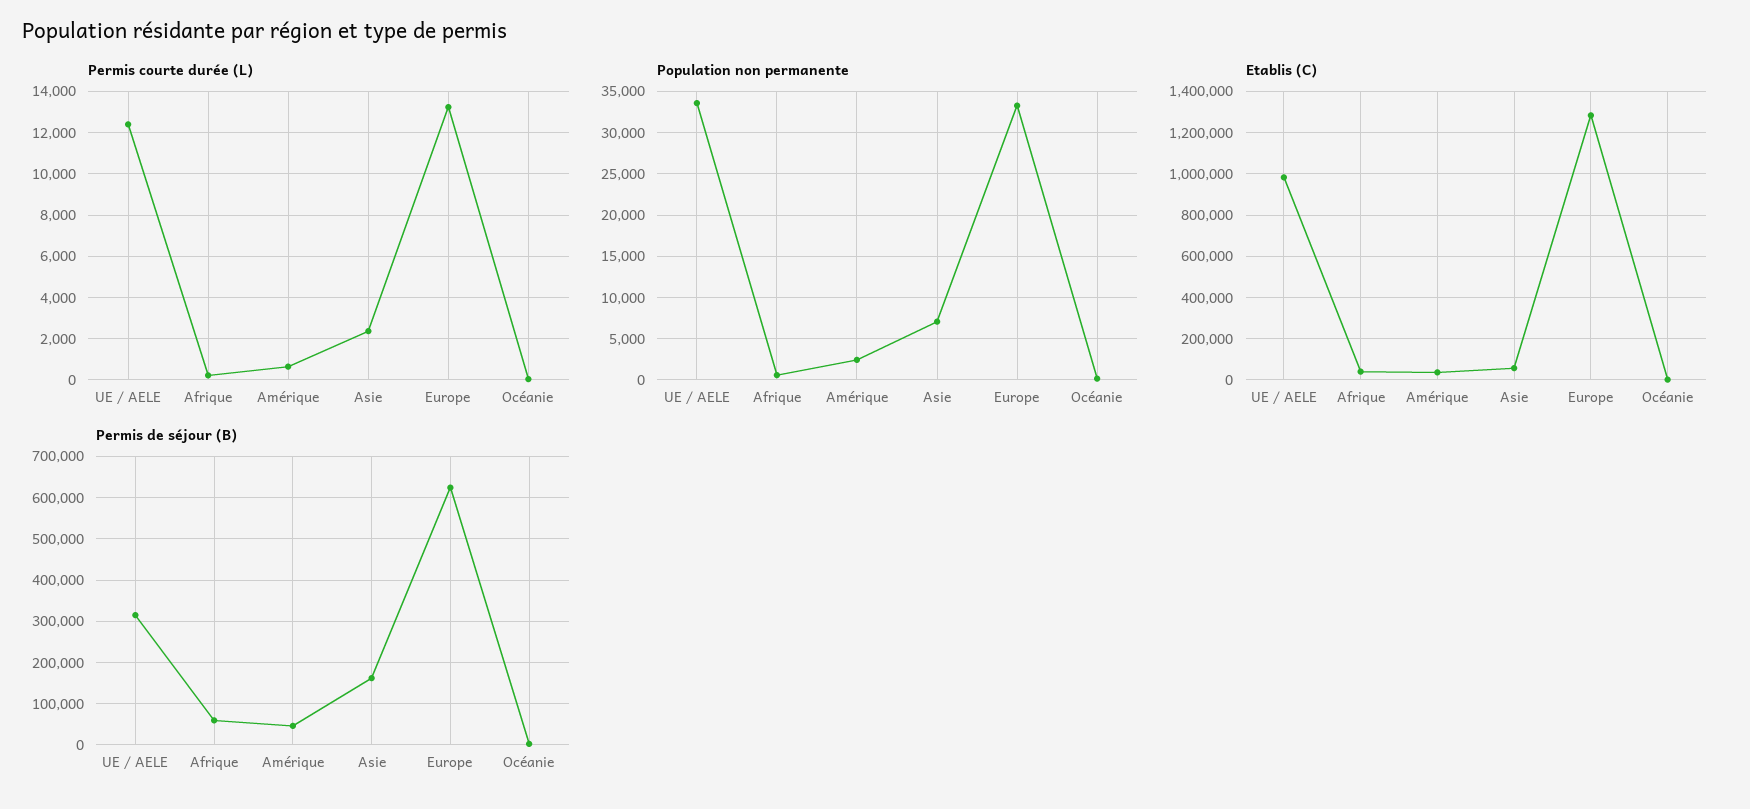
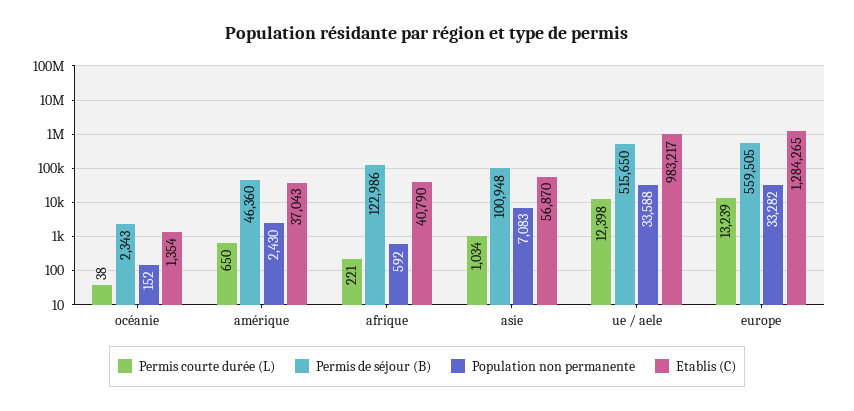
Permis courte durée (L), Asie: 2500 -> 1034
Permis de séjour (B), UE / AELE: 320000 -> 515650
Permis de séjour (B), Afrique: 60000 -> 122986
Permis de séjour (B), Asie: 160000 -> 100948
Permis de séjour (B), Europe: 620000 -> 559505

